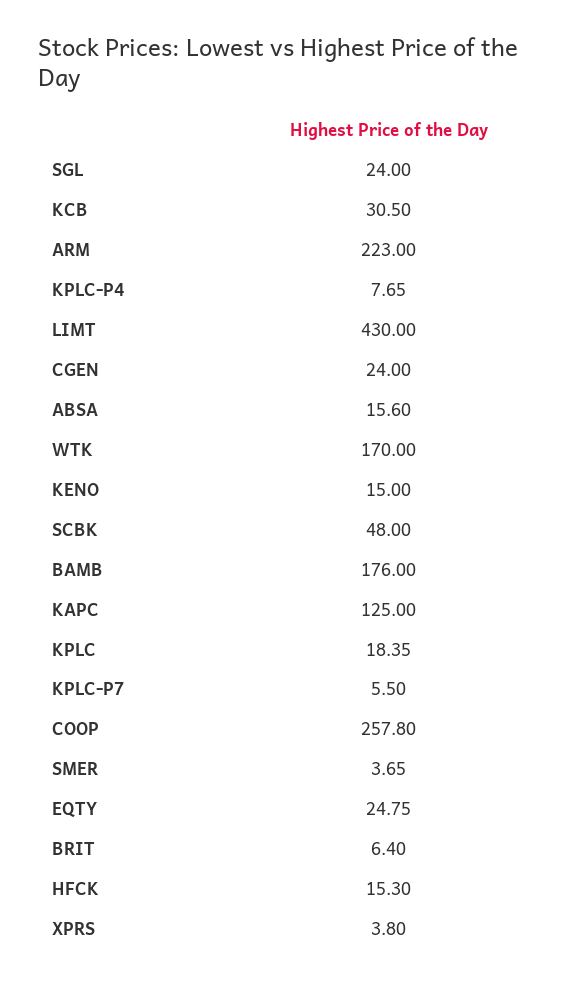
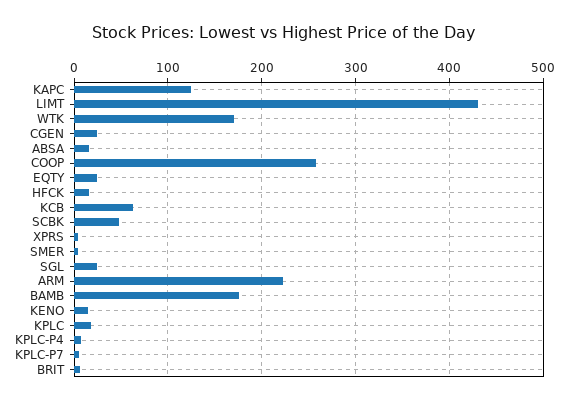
KCB: 30.5 -> 60

